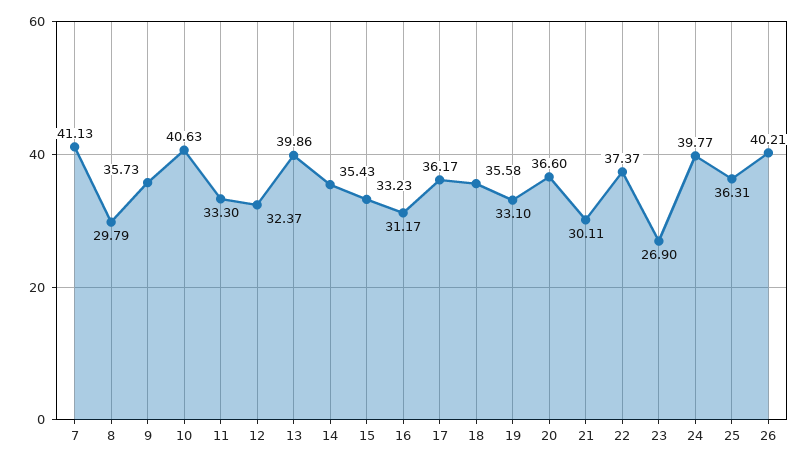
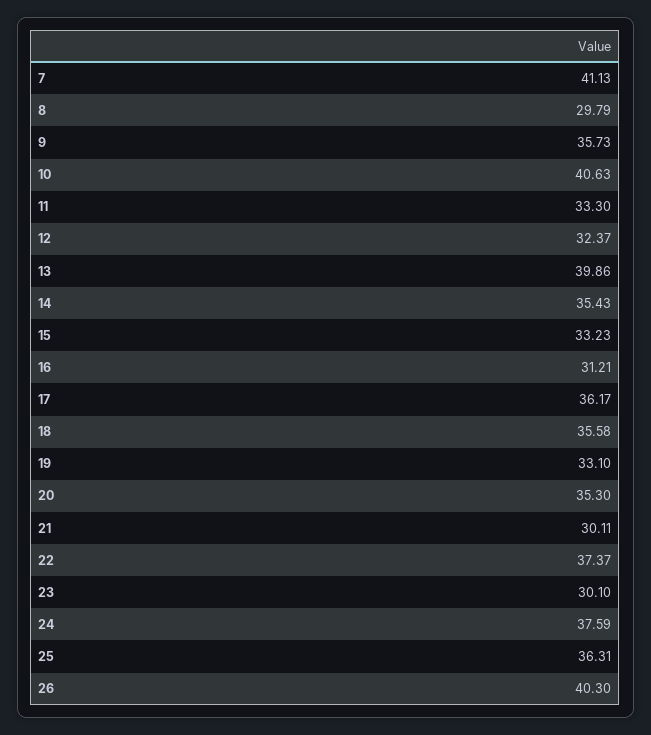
16: 31.17 -> 31.21
20: 36.6 -> 35.3
23: 26.9 -> 30.1
24: 39.77 -> 37.59
26: 40.21 -> 40.3

